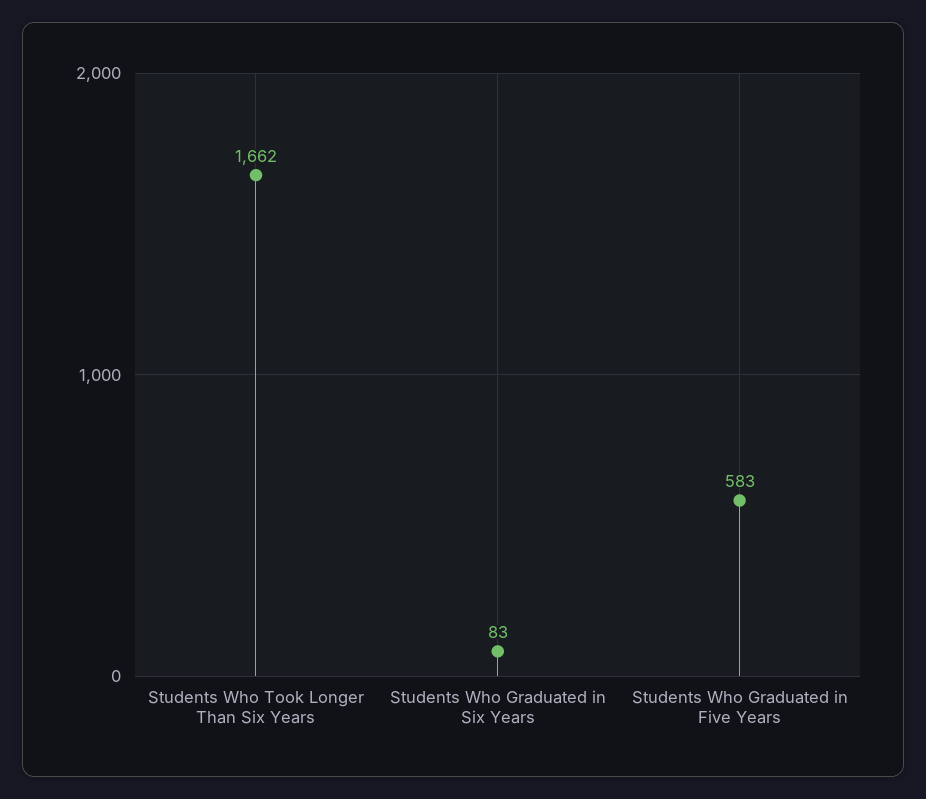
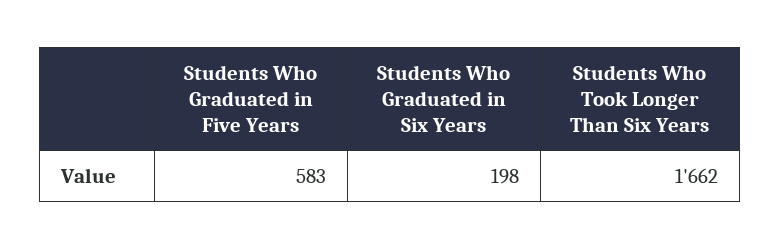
Students Who Graduated in Six Years: 83 -> 198

